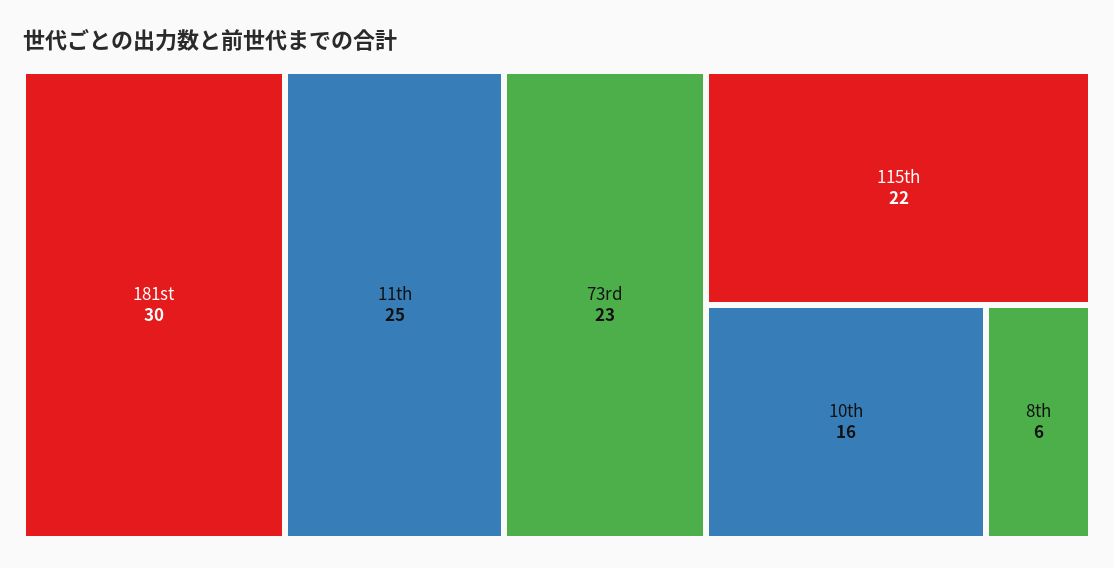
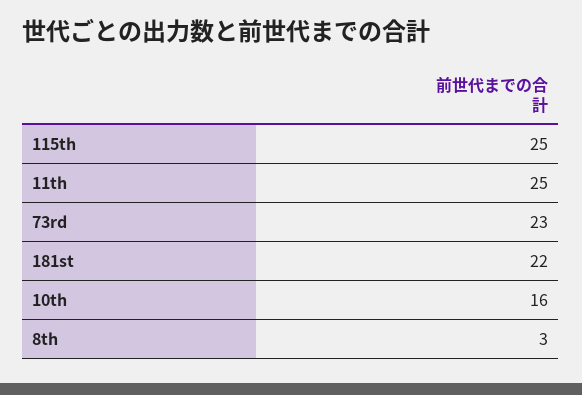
181st: 30 -> 22
115th: 22 -> 25
8th: 6 -> 3

